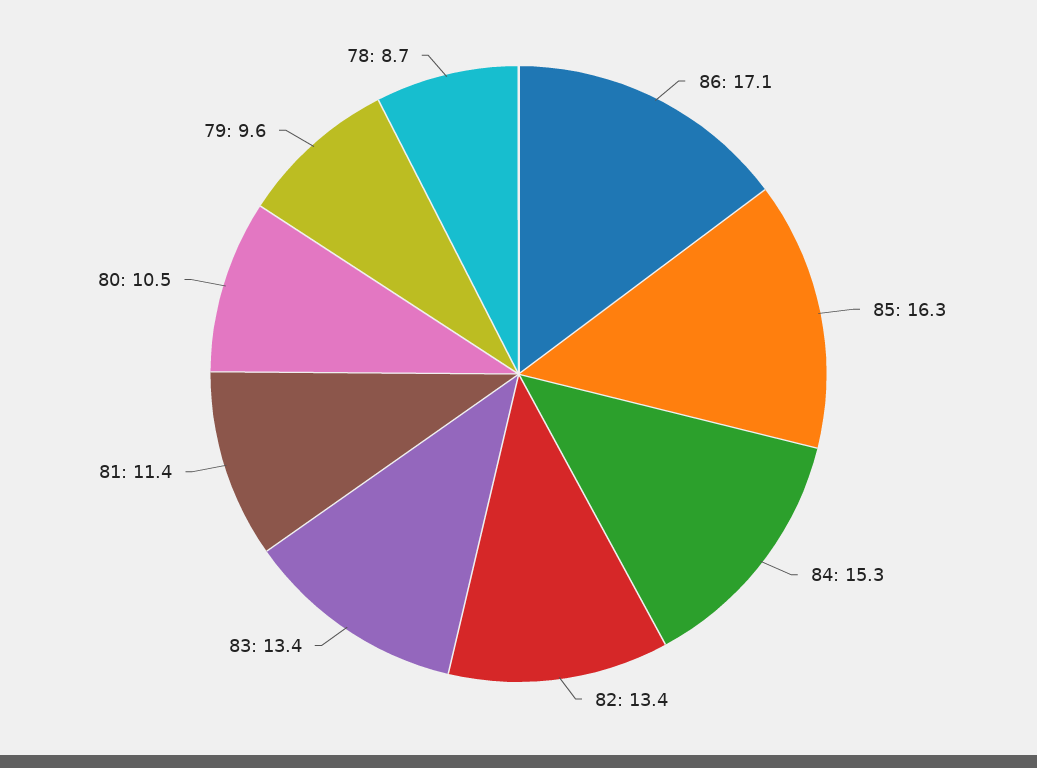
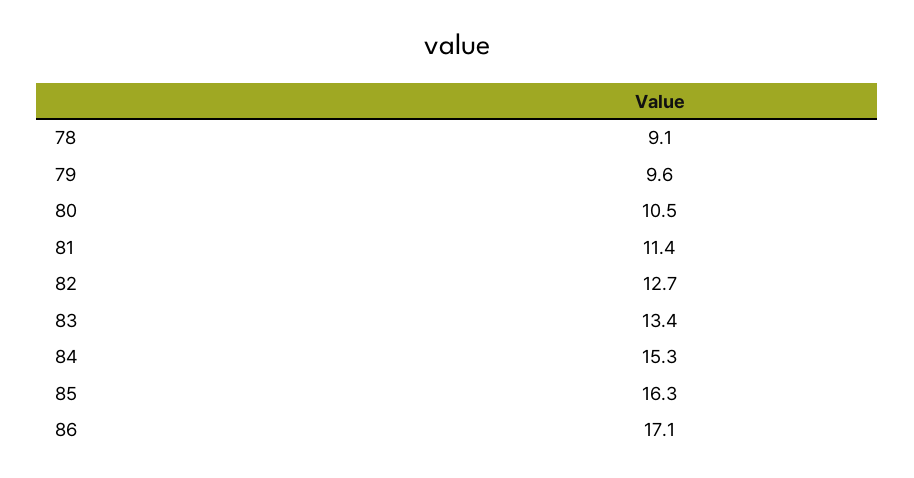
82: 13.4 -> 12.7
78: 8.7 -> 9.1

